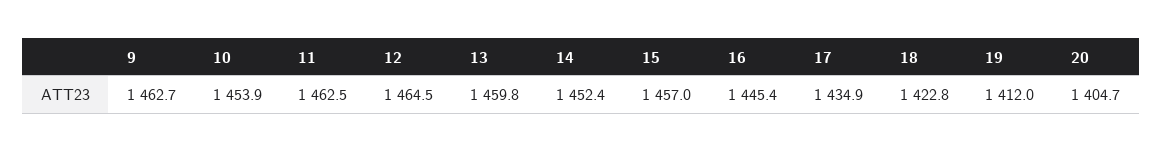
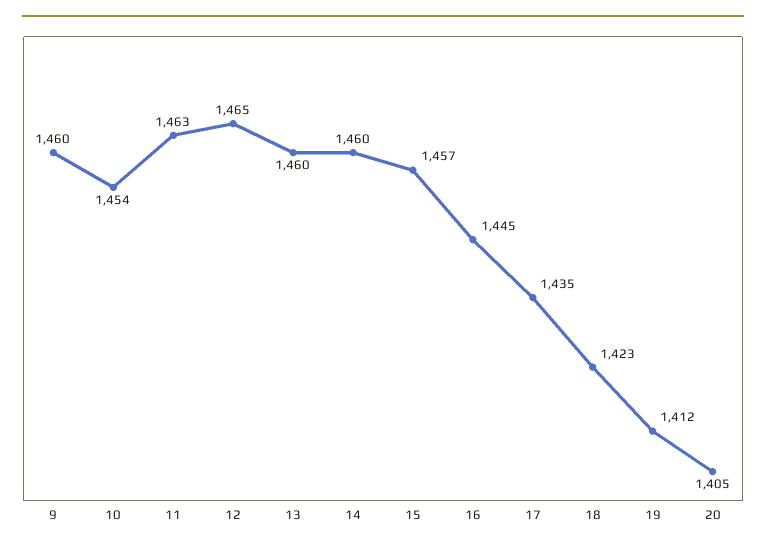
9: 1462.7 -> 1460
14: 1452.4 -> 1460

